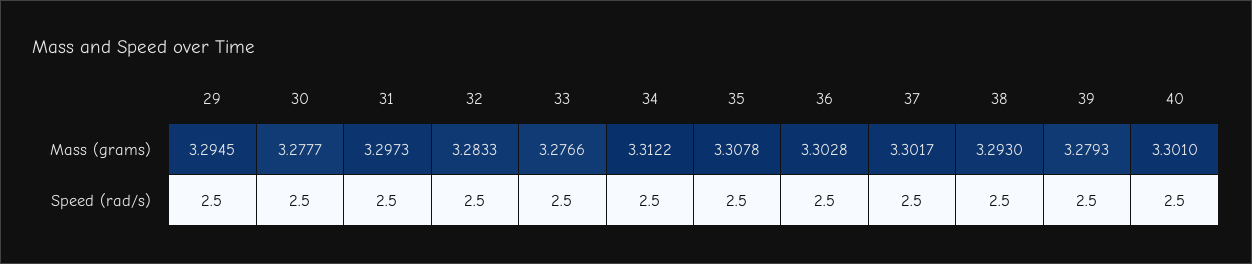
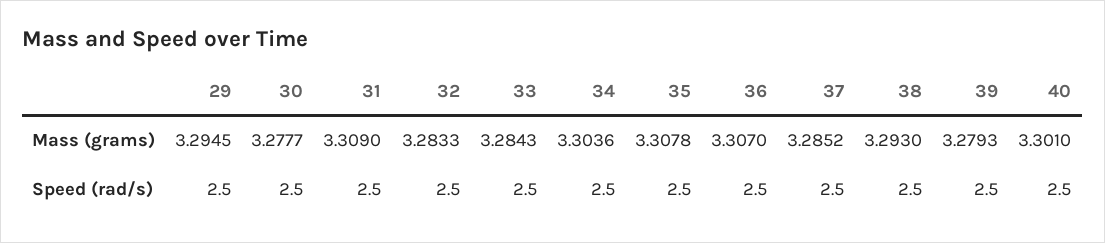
31, Mass (grams): 3.2973 -> 3.309
33, Mass (grams): 3.2766 -> 3.2843
34, Mass (grams): 3.3122 -> 3.3036
36, Mass (grams): 3.3028 -> 3.307
37, Mass (grams): 3.3017 -> 3.2852

